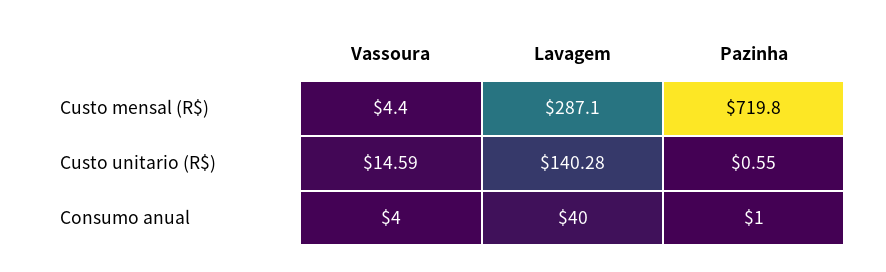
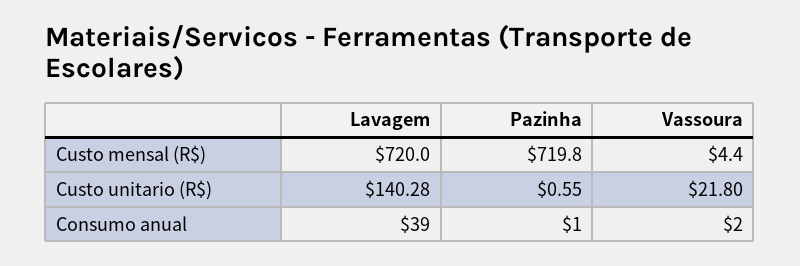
Lavagem, Custo mensal (R$): 287.1 -> 720
Vassoura, Custo unitario (R$): 14.59 -> 21.8
Vassoura, Consumo anual: 4 -> 2
Lavagem, Consumo anual: 40 -> 39

